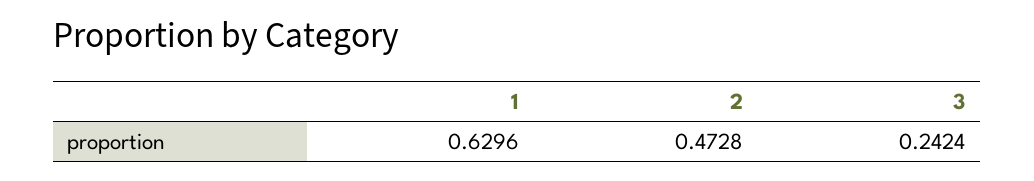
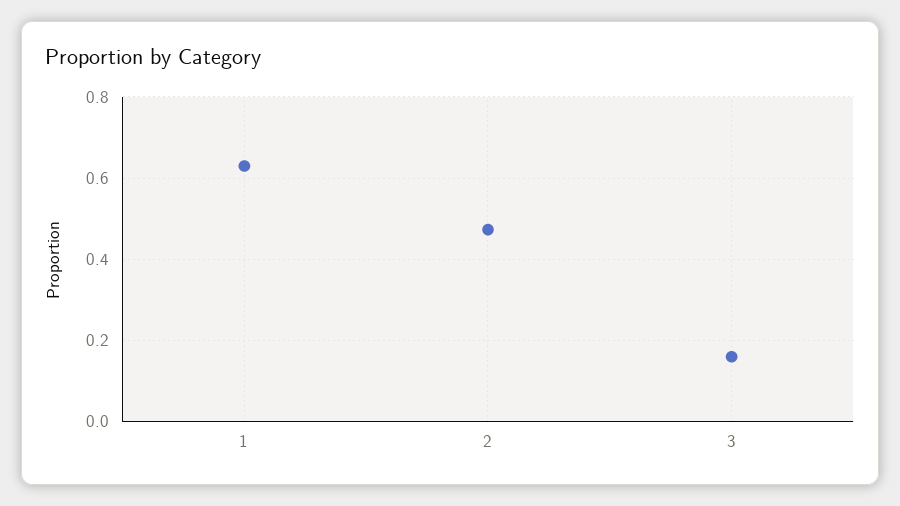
3: 0.2424 -> 0.16

